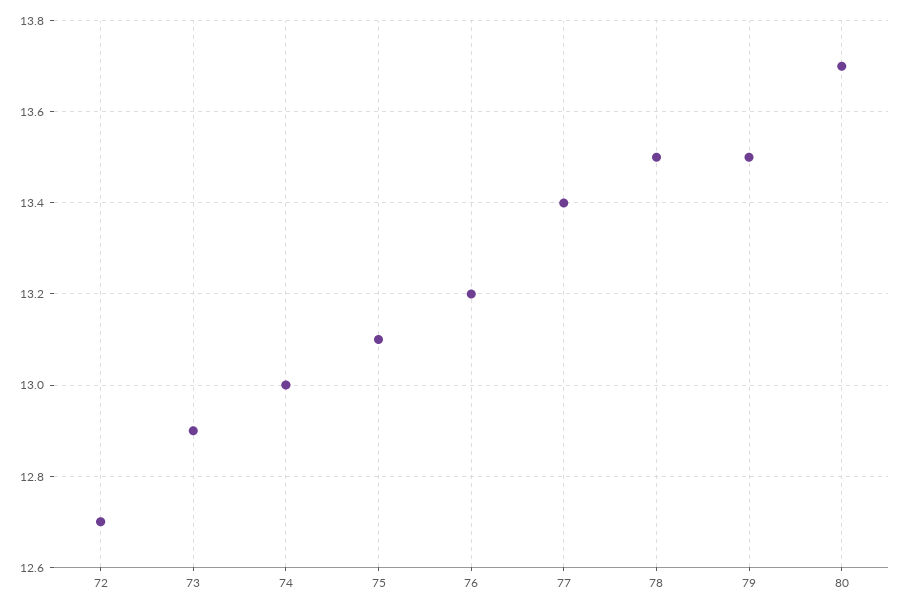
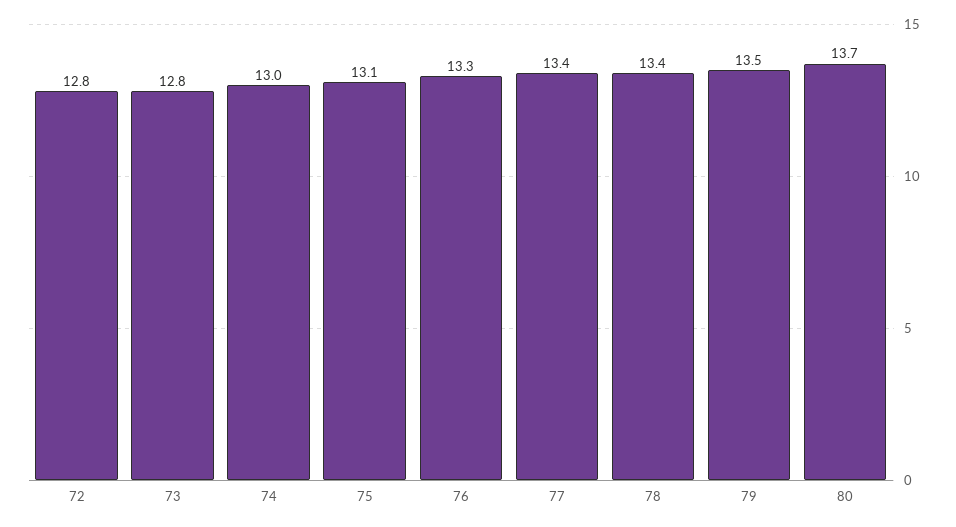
72: 12.7 -> 12.8
73: 12.9 -> 12.8
76: 13.2 -> 13.3
78: 13.5 -> 13.4

